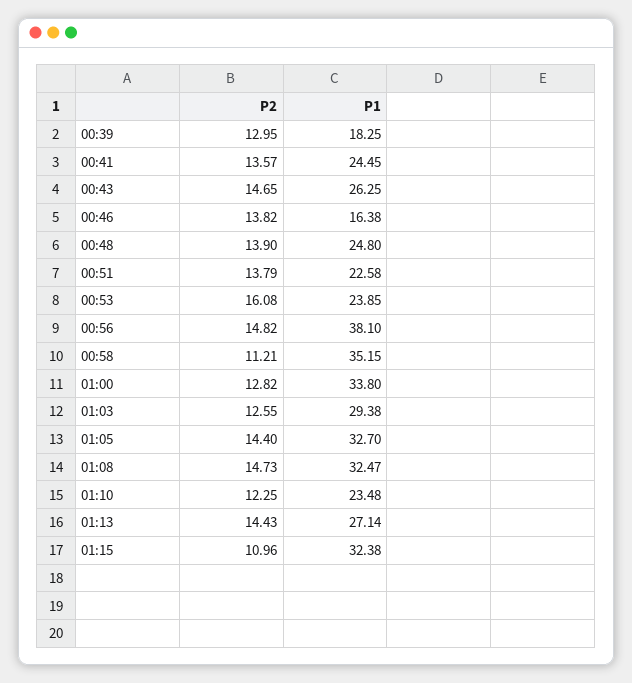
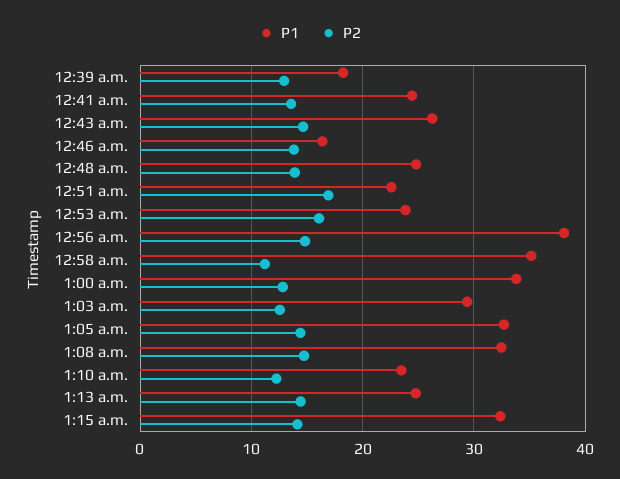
P2, 00:51: 13.79 -> 17
P1, 01:13: 27.14 -> 25
P2, 01:15: 10.96 -> 14

